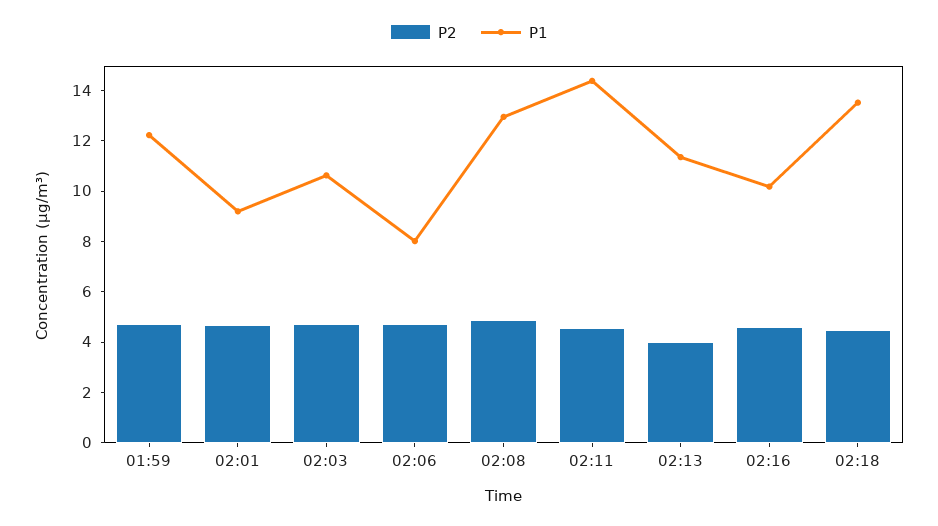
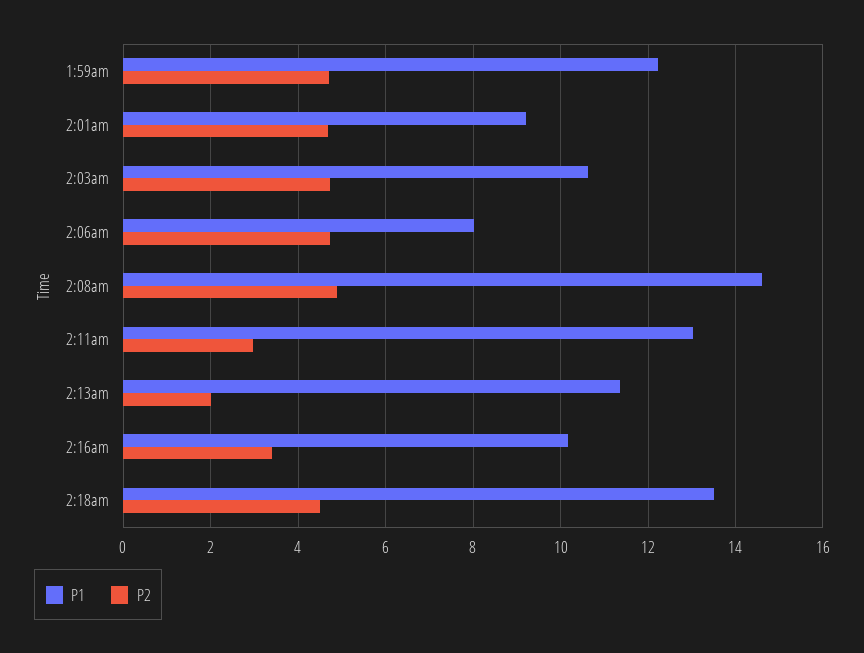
P1, 02:08: 13 -> 14.6
P2, 02:11: 4.5 -> 3
P1, 02:11: 14.5 -> 13
P2, 02:13: 4 -> 2
P2, 02:16: 4.5 -> 3.4

